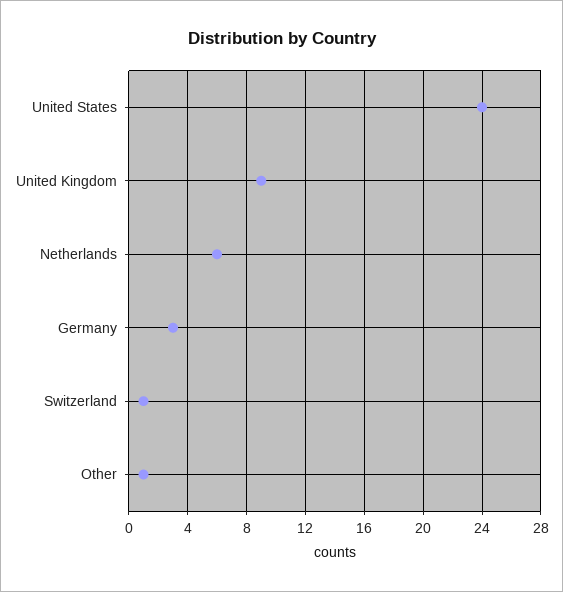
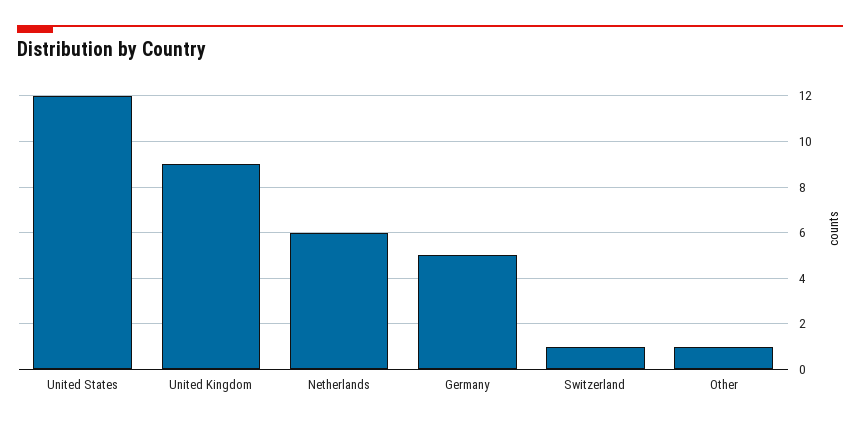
United States: 24 -> 12
Germany: 3 -> 5

